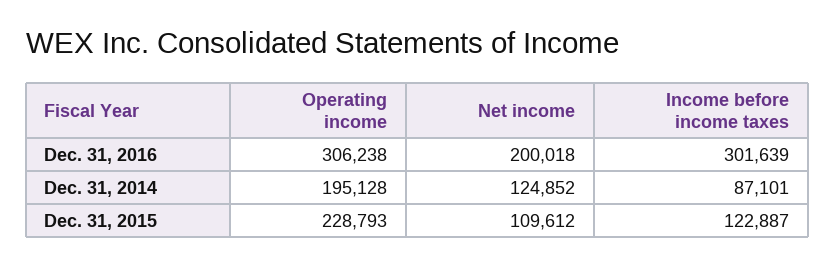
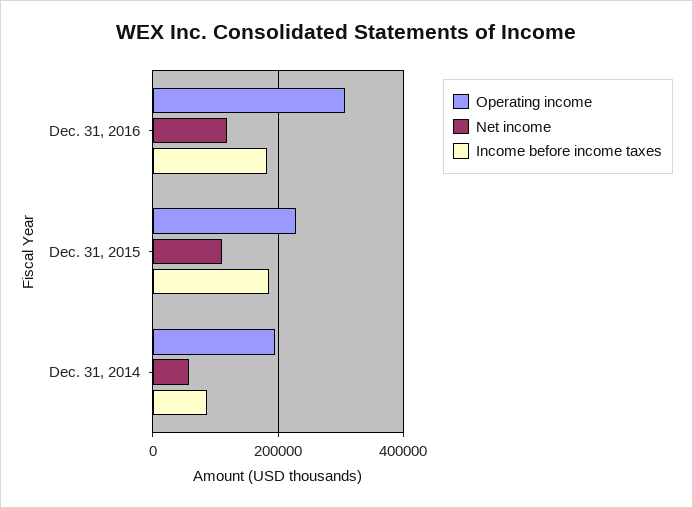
Net income, Dec. 31, 2016: 200018 -> 120000
Income before income taxes, Dec. 31, 2016: 301639 -> 180000
Net income, Dec. 31, 2014: 124852 -> 60000
Income before income taxes, Dec. 31, 2015: 122887 -> 180000

